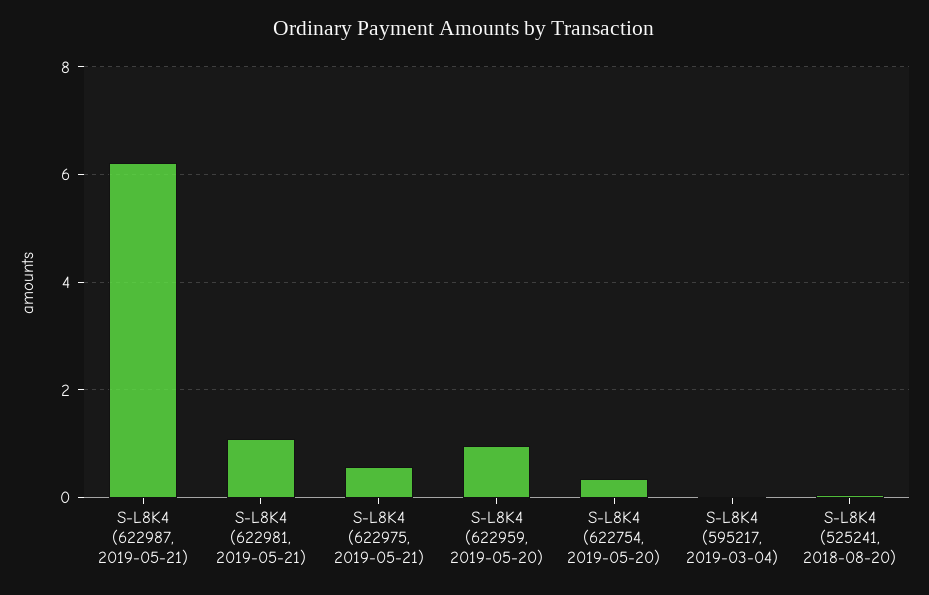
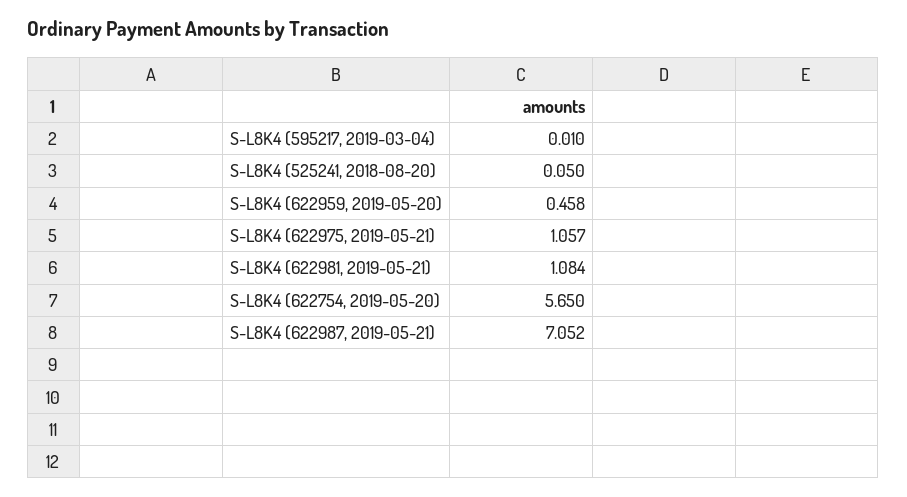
S-L8K4 (622987, 2019-05-21): 6.2 -> 7.052
S-L8K4 (622975, 2019-05-21): 0.6 -> 1.057
S-L8K4 (622959, 2019-05-20): 1 -> 0.458
S-L8K4 (622754, 2019-05-20): 0.4 -> 5.65

